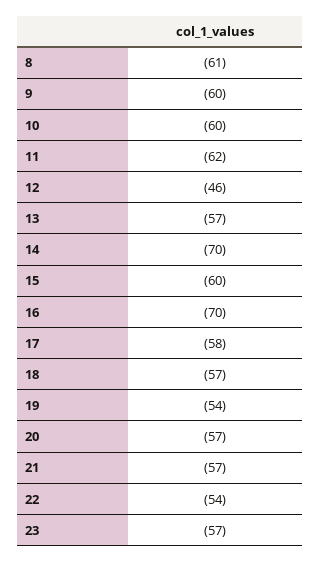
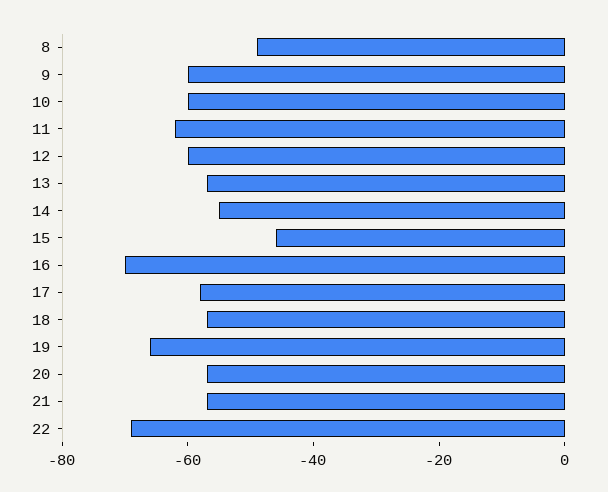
8: -61 -> -50
12: -46 -> -60
14: -70 -> -55
15: -60 -> -45
19: -54 -> -65
22: -54 -> -70
23: -57 -> none

